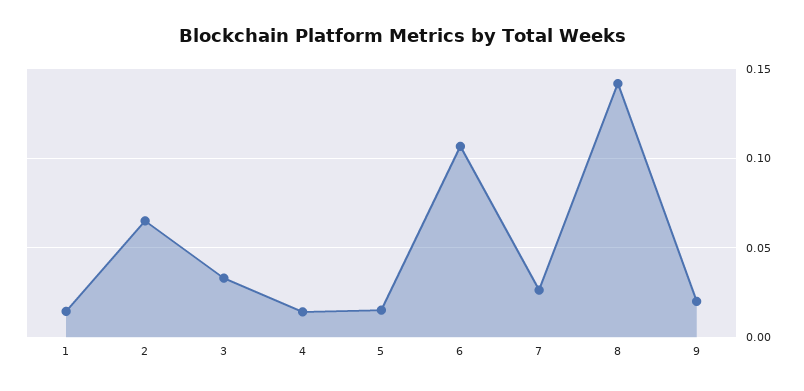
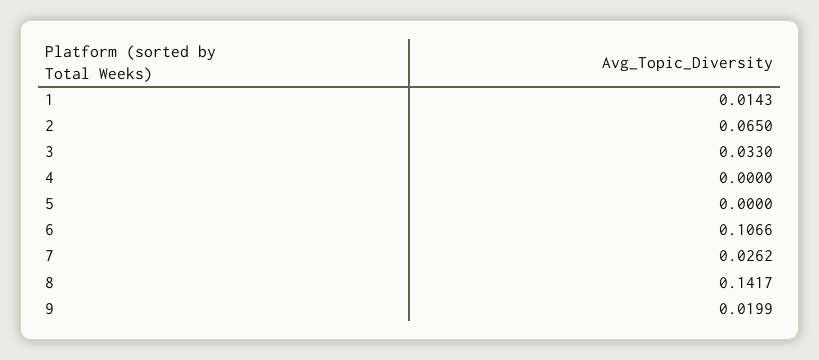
4: 0.015 -> 0
5: 0.015 -> 0

